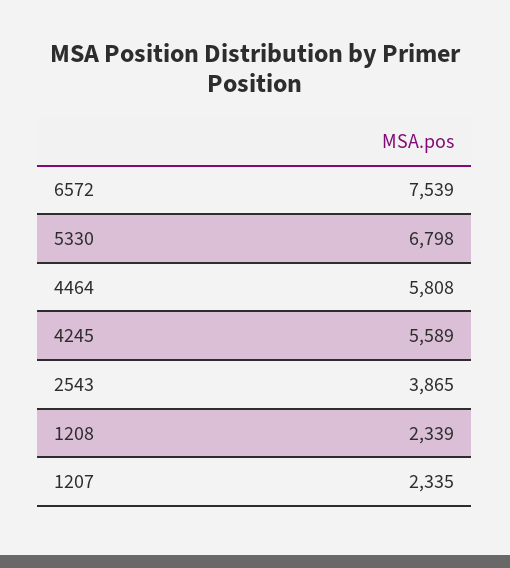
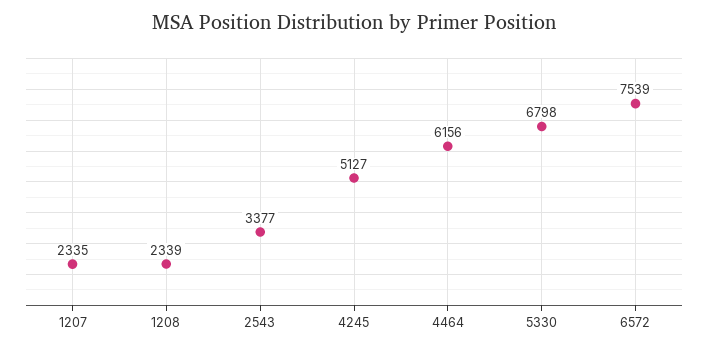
4464: 5808 -> 6156
4245: 5589 -> 5127
2543: 3865 -> 3377

